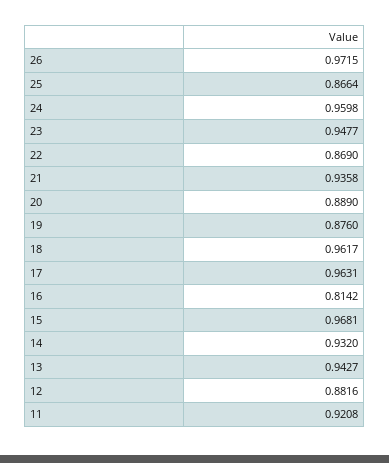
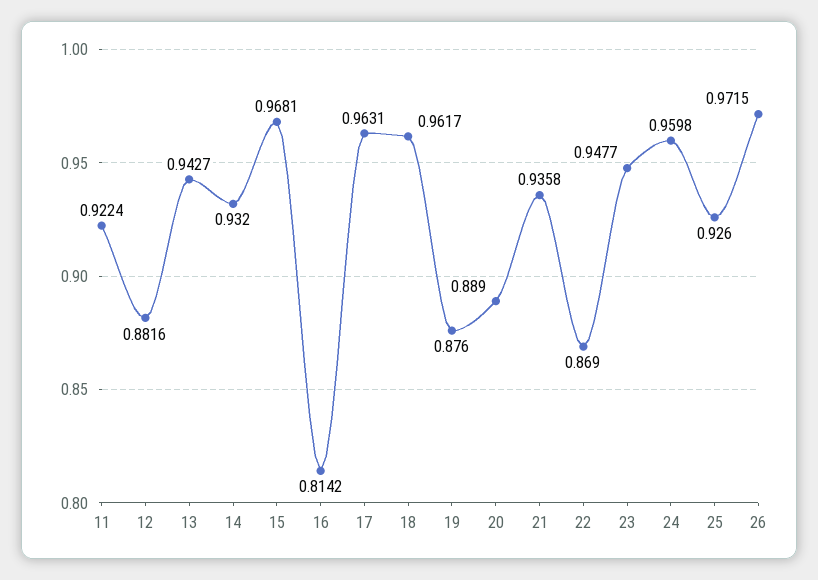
25: 0.8664 -> 0.926
11: 0.9208 -> 0.9224

